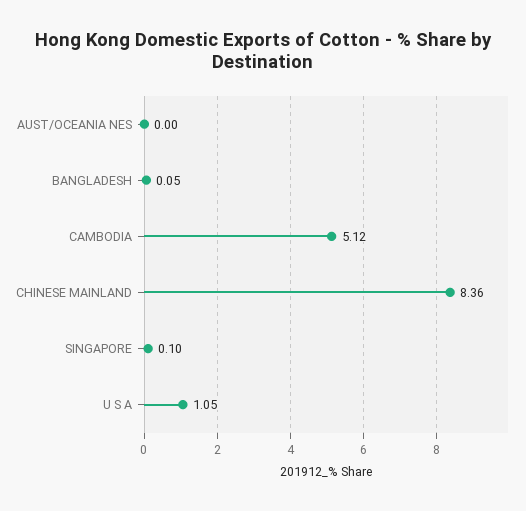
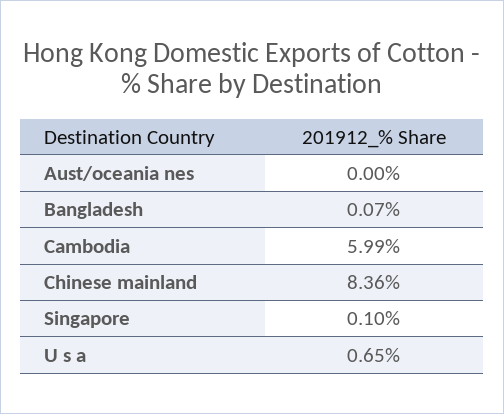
BANGLADESH: 0.05 -> 0.07
CAMBODIA: 5.12 -> 5.99
U S A: 1.05 -> 0.65

